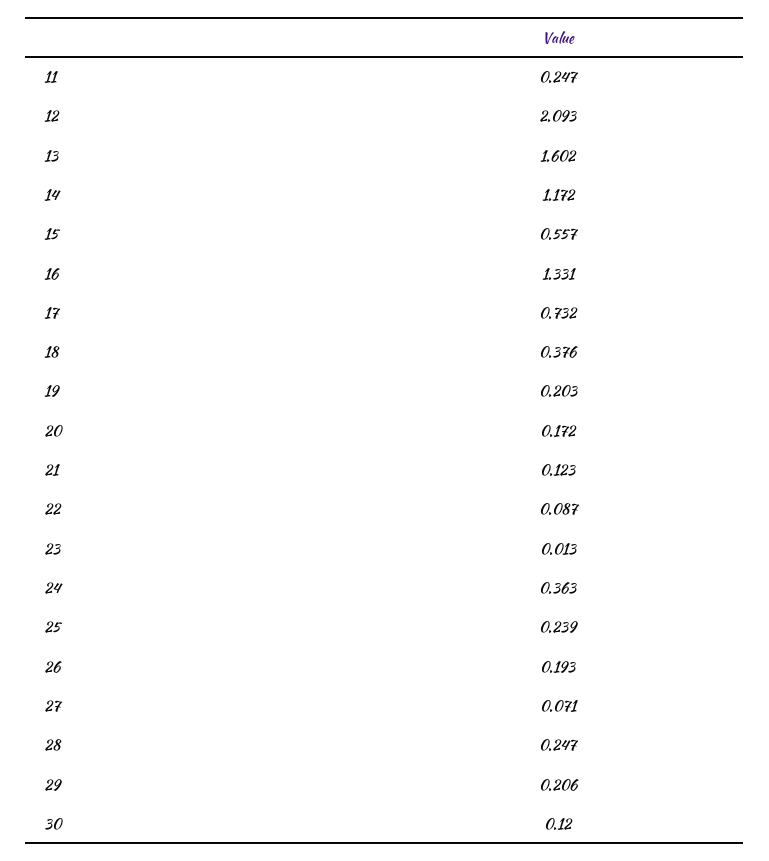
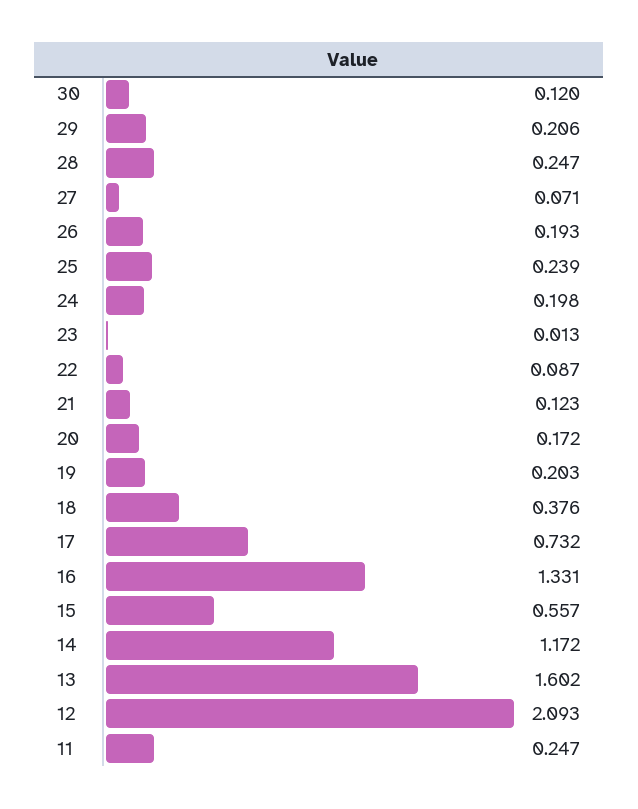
24: 0.363 -> 0.198

